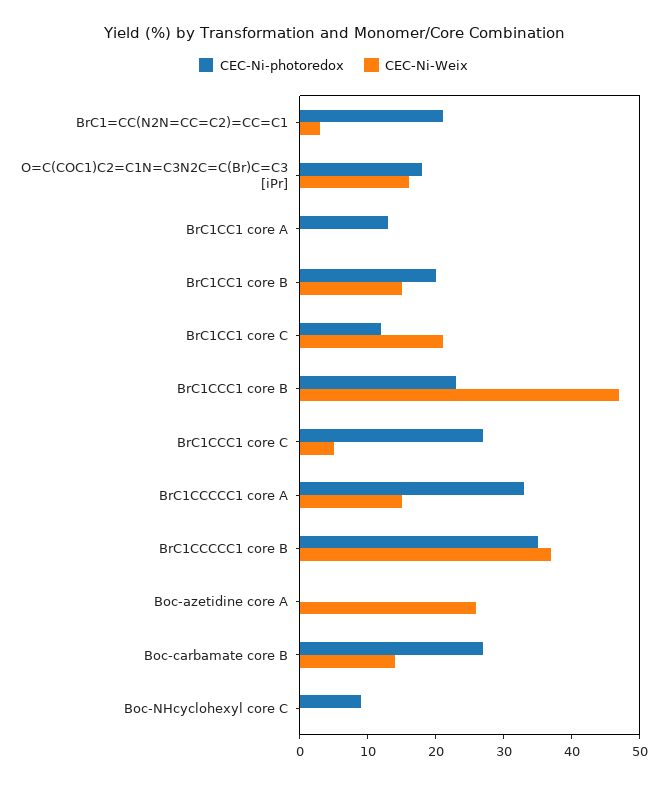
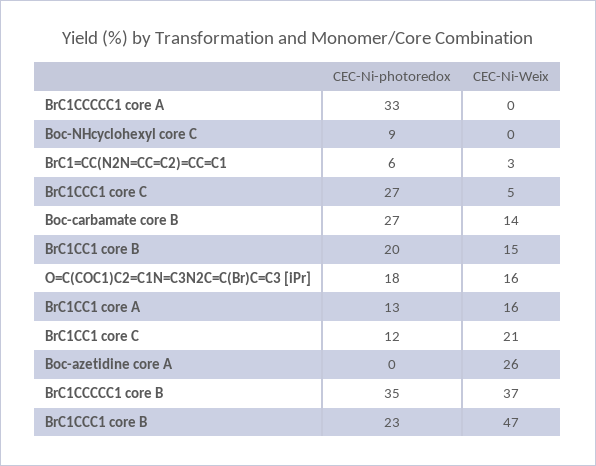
CEC-Ni-photoredox, BrC1=CC(N2N=CC=C2)=CC=C1: 20 -> 6
CEC-Ni-Weix, BrC1CC1 core A: 0 -> 16
CEC-Ni-Weix, BrC1CCCCC1 core A: 15 -> 0

